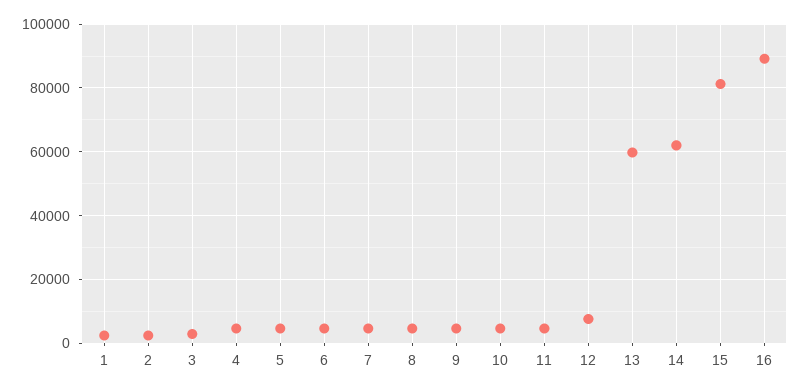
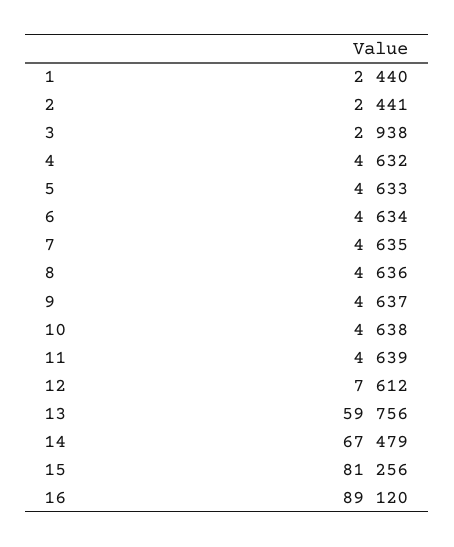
14: 62000 -> 67479

